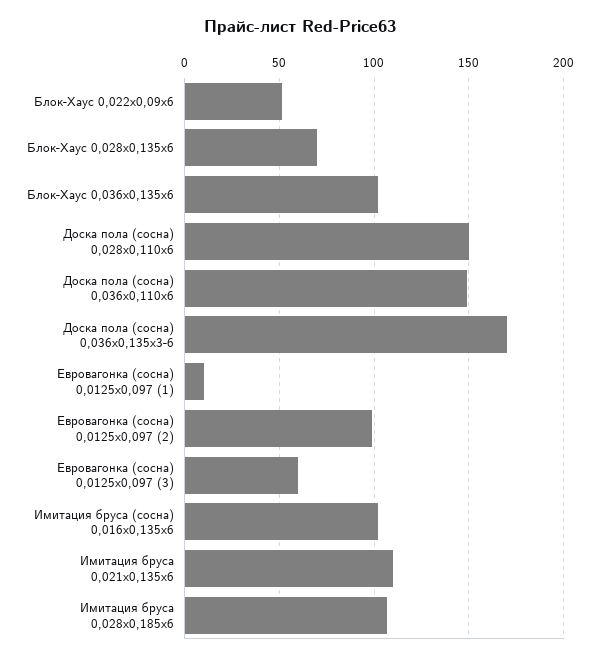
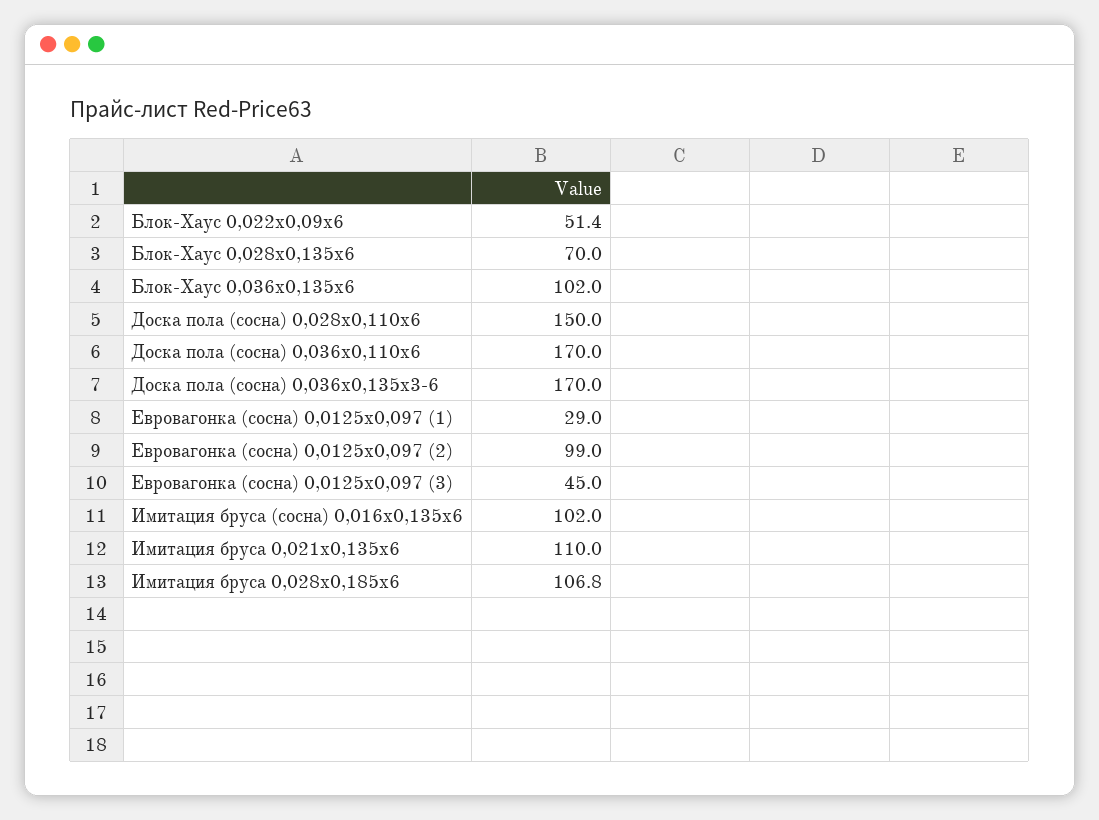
Доска пола (сосна) 0,036х0,110х6: 150 -> 170
Евровагонка (сосна) 0,0125х0,097 (1): 10 -> 29
Евровагонка (сосна) 0,0125х0,097 (3): 60 -> 45

